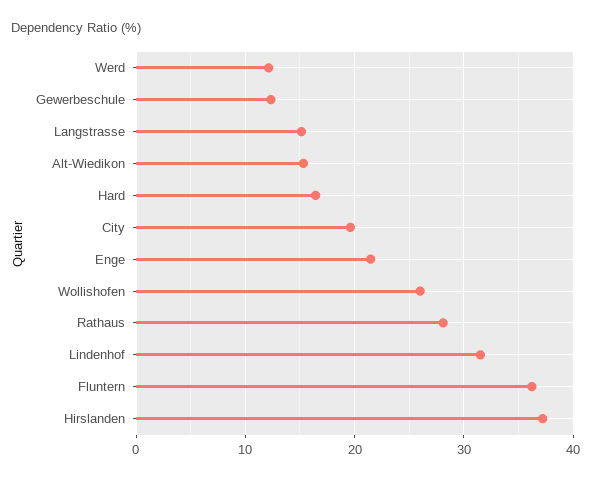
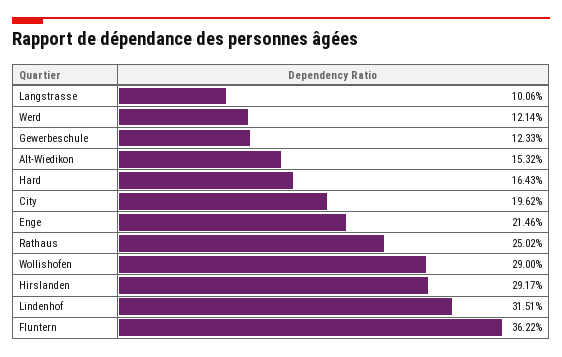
Langstrasse: 15 -> 10.06
Wollishofen: 26 -> 29
Rathaus: 28 -> 25.02
Hirslanden: 37 -> 29.17

